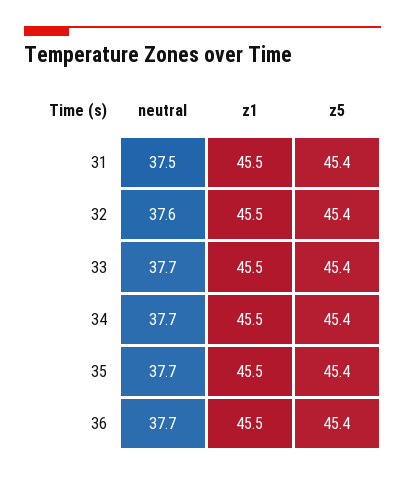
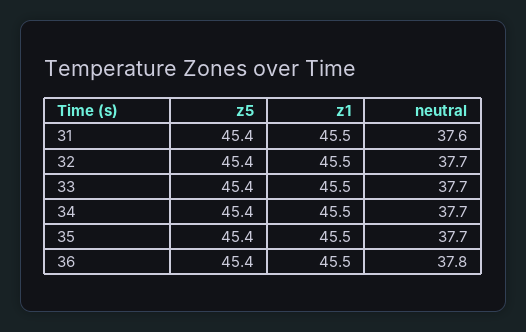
neutral, 31: 37.5 -> 37.6
neutral, 32: 37.6 -> 37.7
neutral, 36: 37.7 -> 37.8

